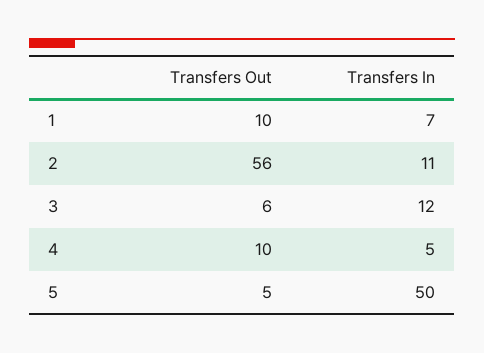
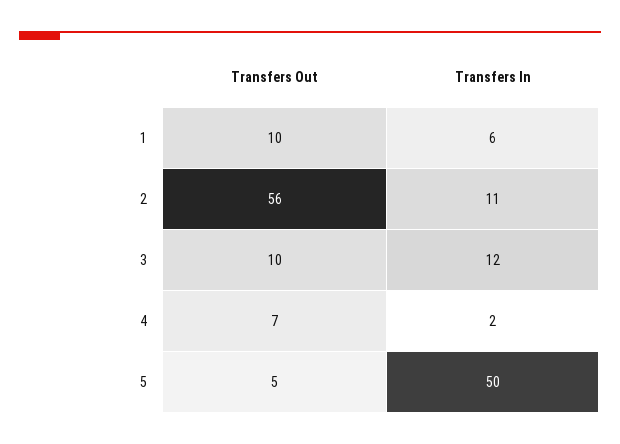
Transfers In, 1: 7 -> 6
Transfers Out, 3: 6 -> 10
Transfers Out, 4: 10 -> 7
Transfers In, 4: 5 -> 2

